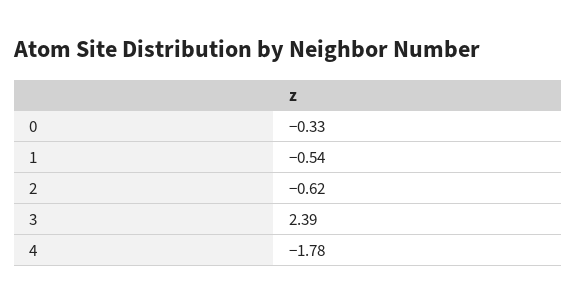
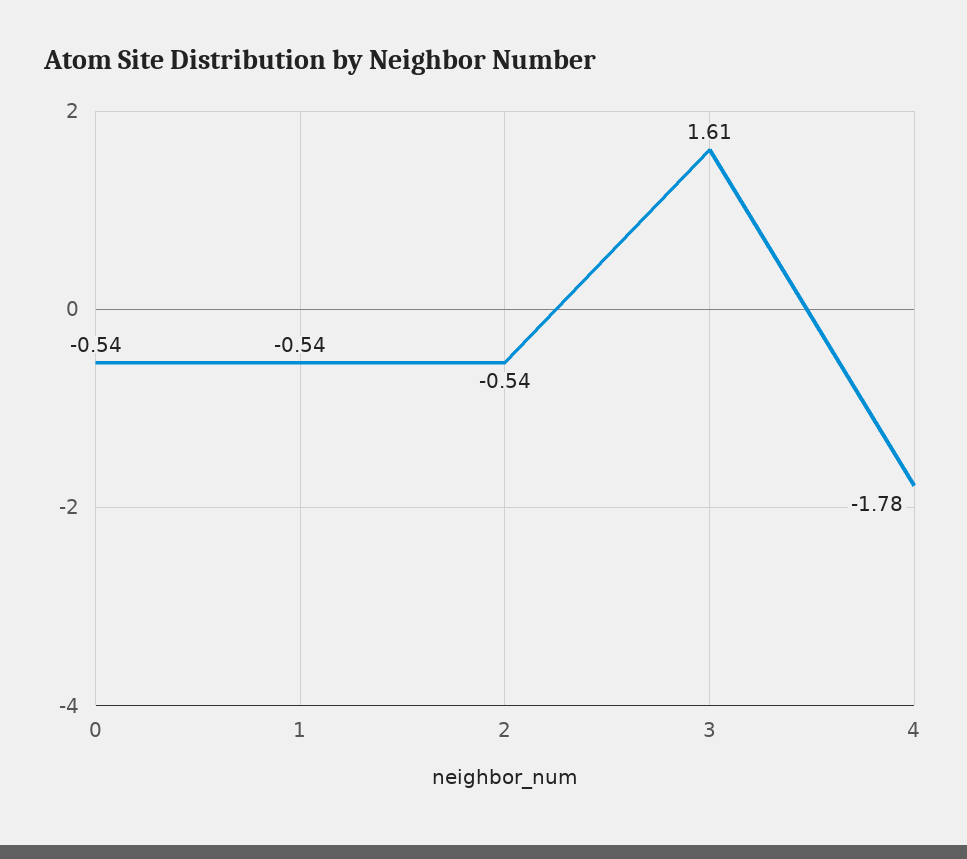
0: -0.33 -> -0.54
2: -0.62 -> -0.54
3: 2.39 -> 1.61

